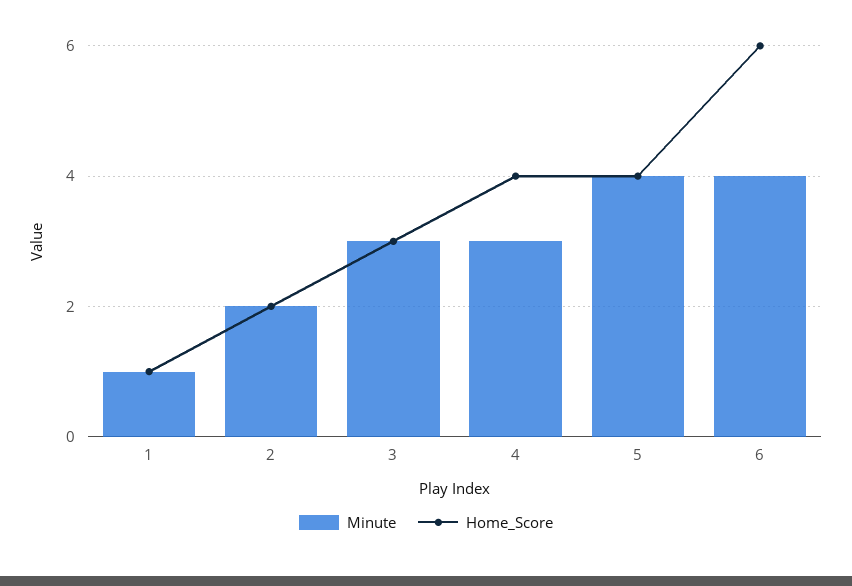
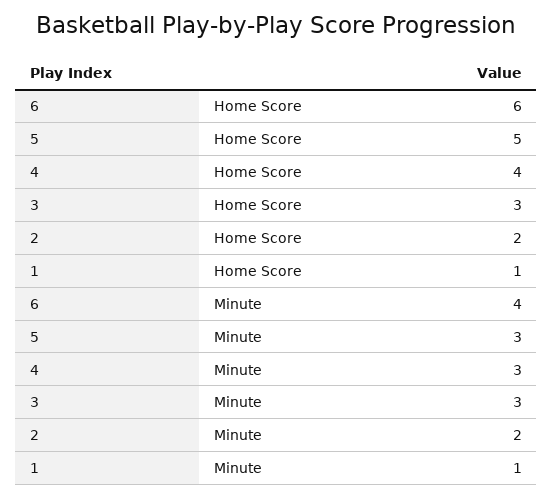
Minute, 5: 4 -> 3
Home_Score, 5: 4 -> 5

